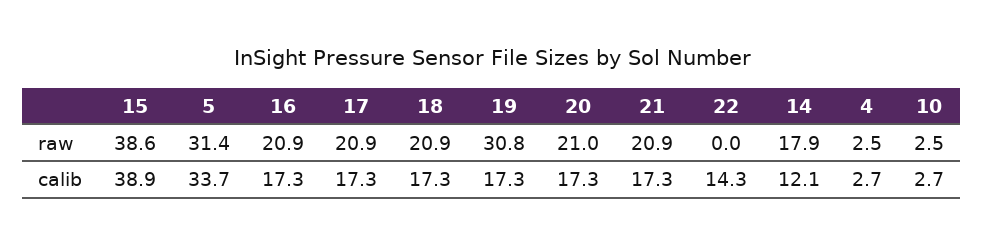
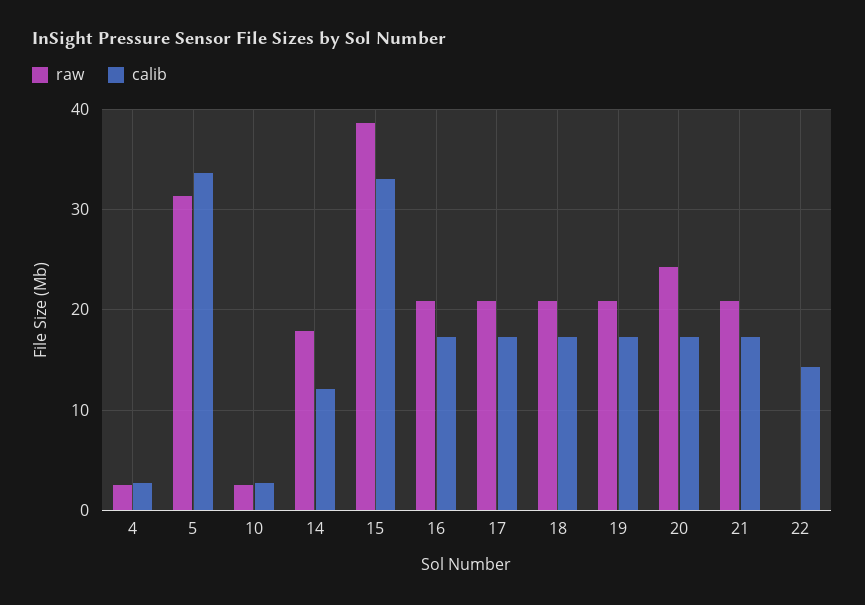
raw, 19: 30.8 -> 21
raw, 20: 21 -> 24
calib, 15: 38.9 -> 33

